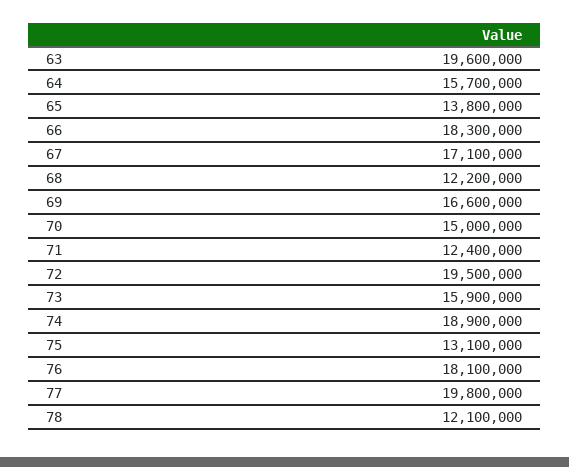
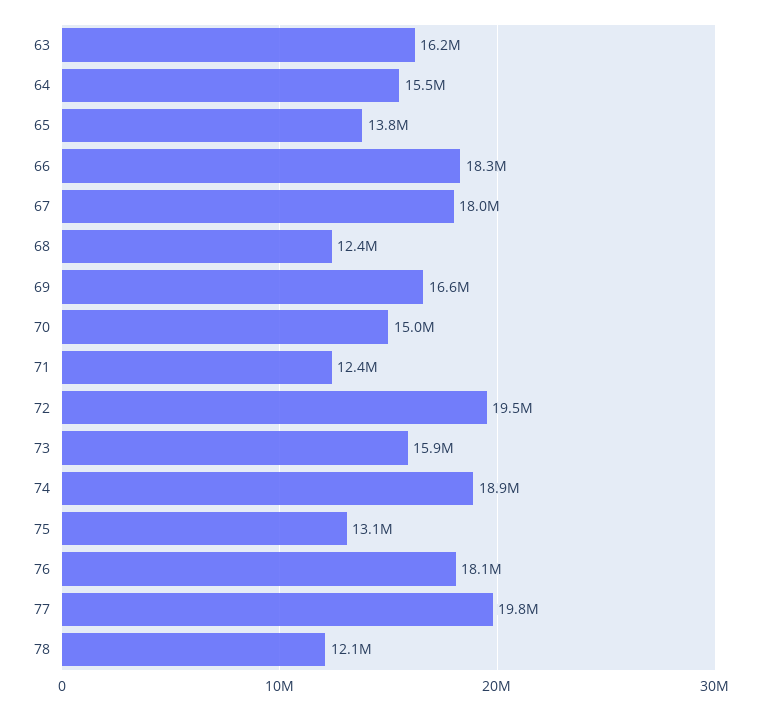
63: 19600000 -> 16200000
64: 15700000 -> 15500000
67: 17100000 -> 18000000
68: 12200000 -> 12400000

